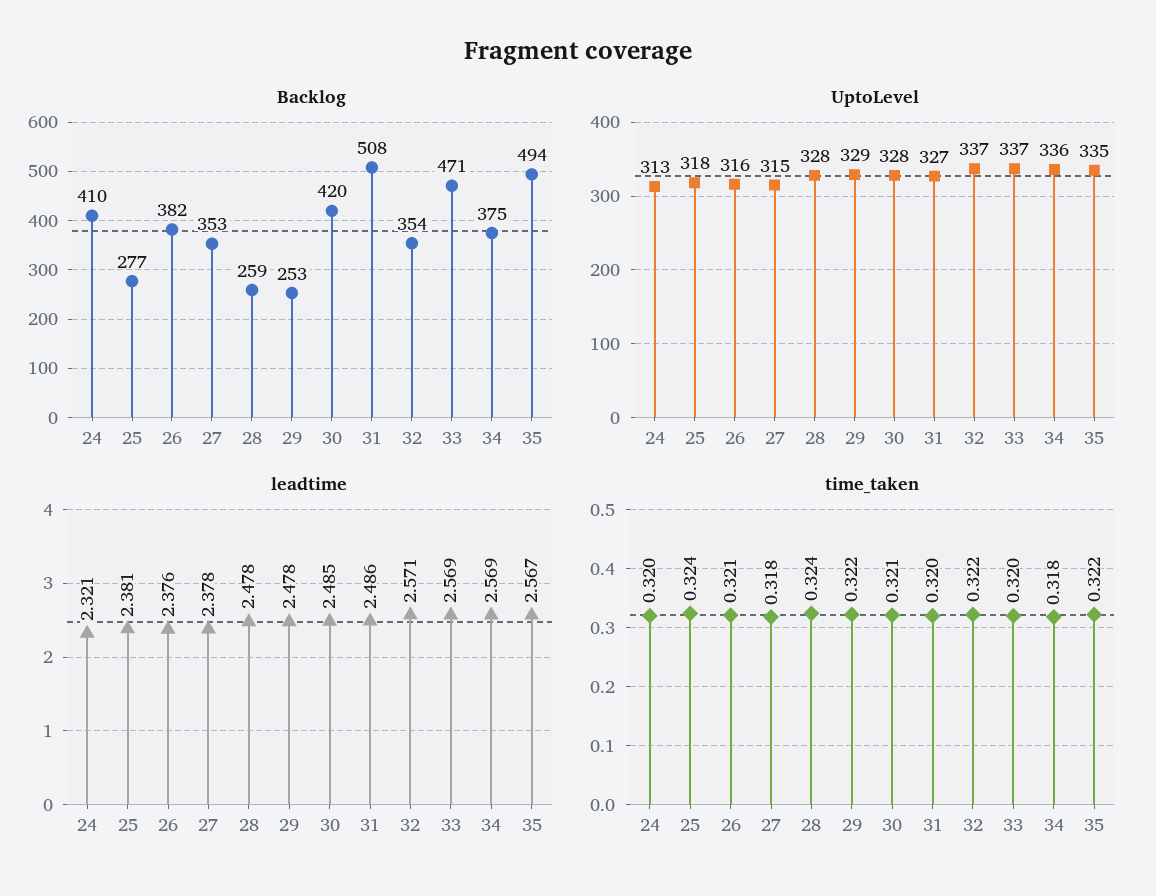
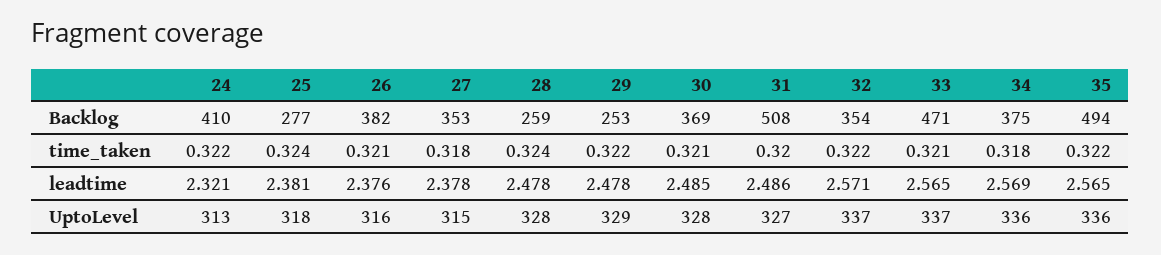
Backlog, 30: 420 -> 369
UptoLevel, 35: 335 -> 336
leadtime, 33: 2.569 -> 2.565
leadtime, 35: 2.567 -> 2.565
time_taken, 24: 0.32 -> 0.322
time_taken, 33: 0.32 -> 0.321

